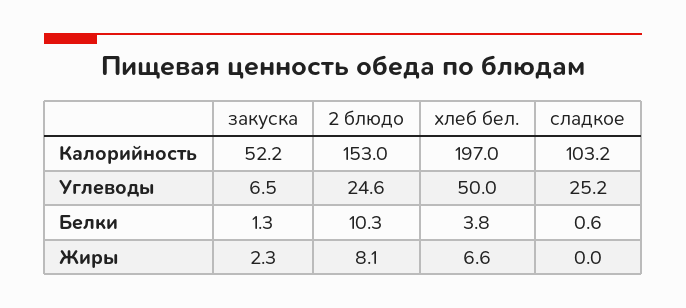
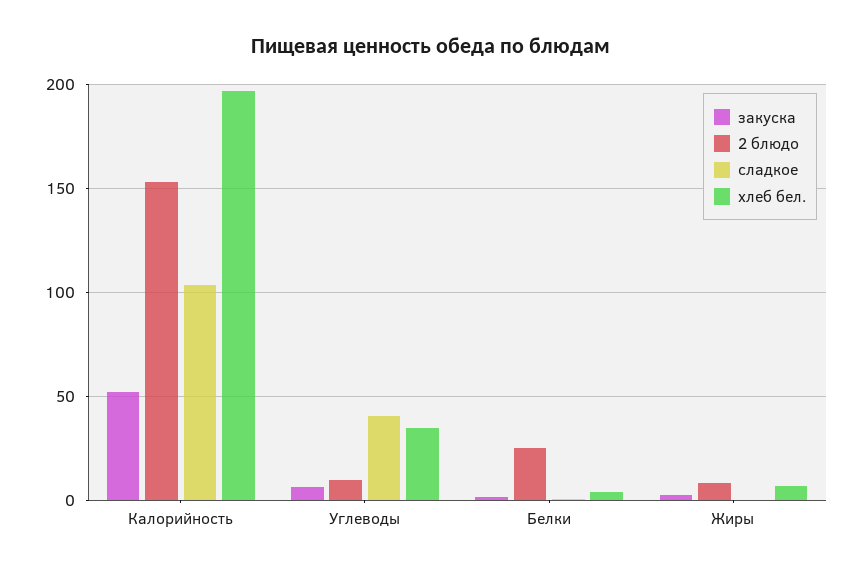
2 блюдо, Углеводы: 24.6 -> 10
хлеб бел., Углеводы: 50 -> 35
сладкое, Углеводы: 25.2 -> 40
2 блюдо, Белки: 10.3 -> 25

